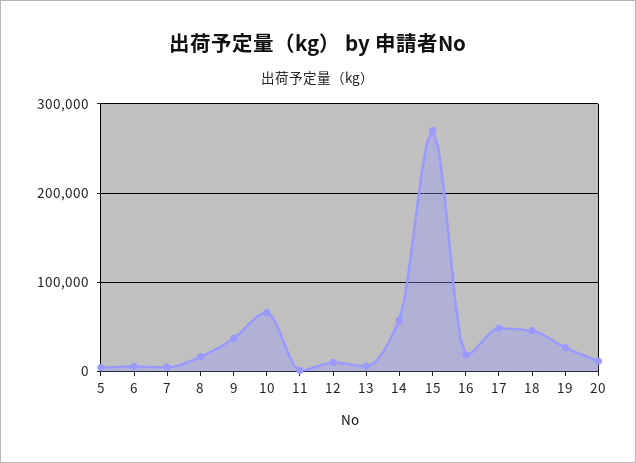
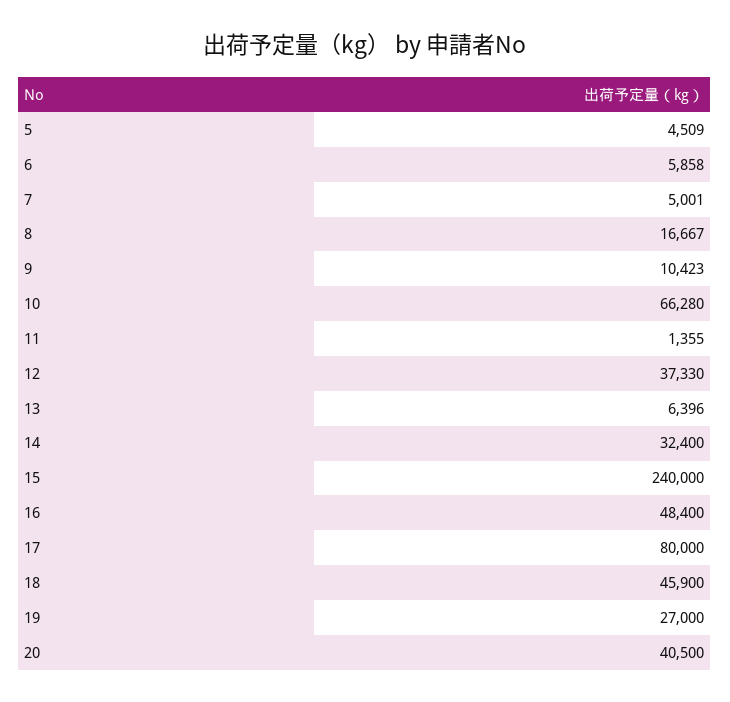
9: 40000 -> 10423
12: 10000 -> 37330
14: 60000 -> 32400
15: 270000 -> 240000
16: 20000 -> 48400
17: 50000 -> 80000
20: 10000 -> 40500

